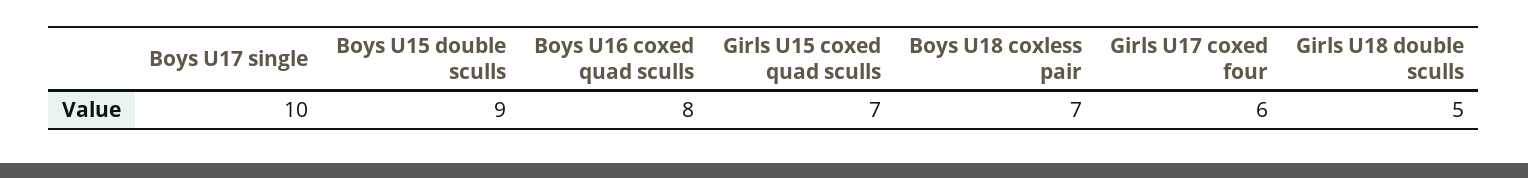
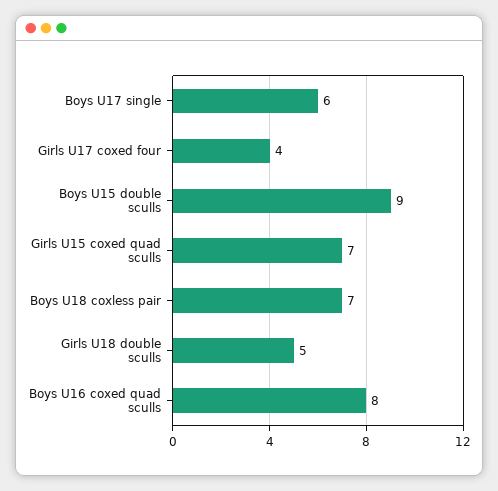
Boys U17 single: 10 -> 6
Girls U17 coxed four: 6 -> 4

